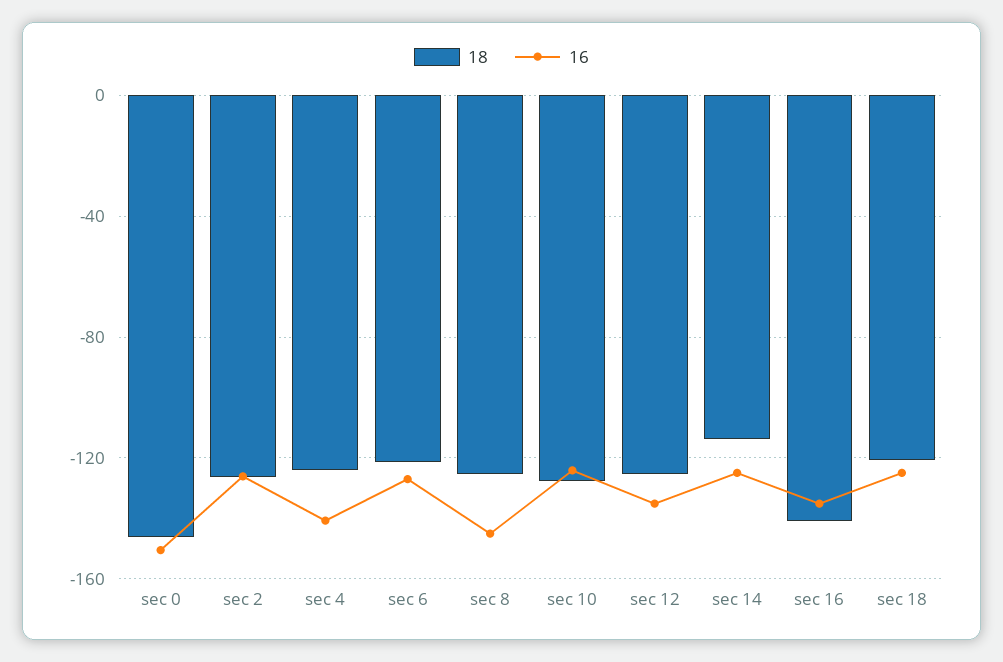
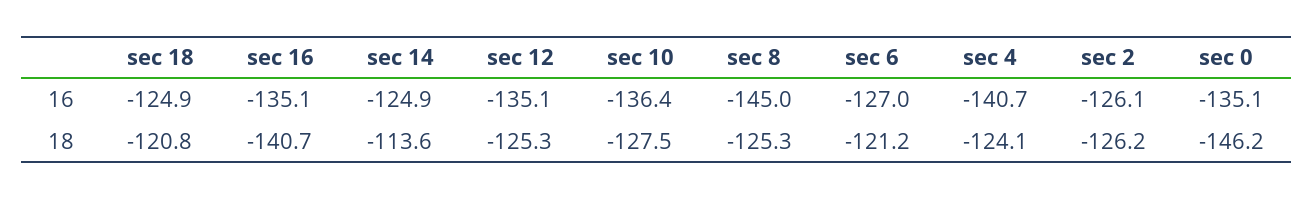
16, sec 0: -150 -> -135.1
16, sec 10: -125 -> -136.4

